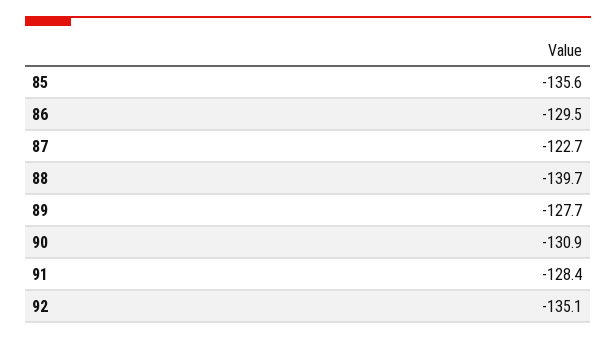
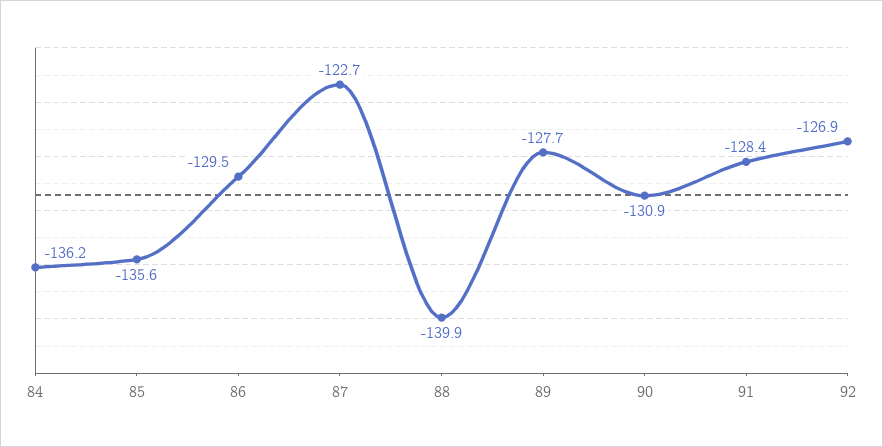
88: -139.7 -> -139.9
92: -135.1 -> -126.9
84: none -> -136.2

